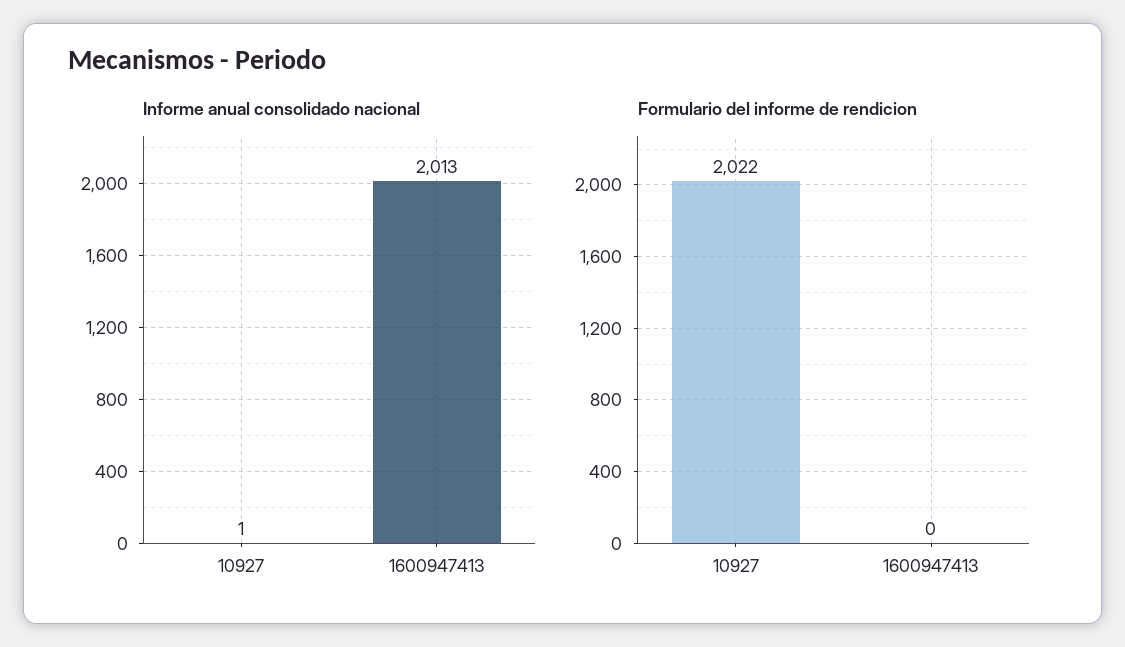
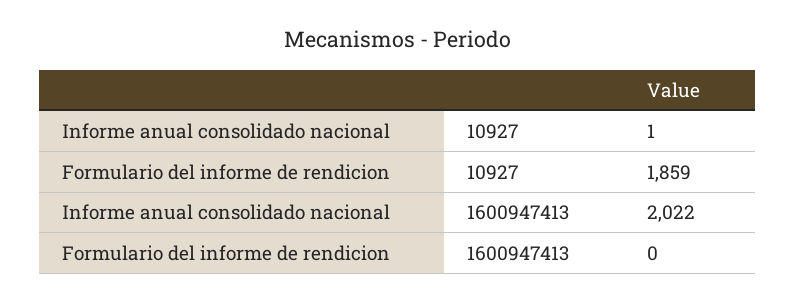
Informe anual consolidado nacional, 1600947413: 2013 -> 2022
Formulario del informe de rendicion, 10927: 2022 -> 1859

